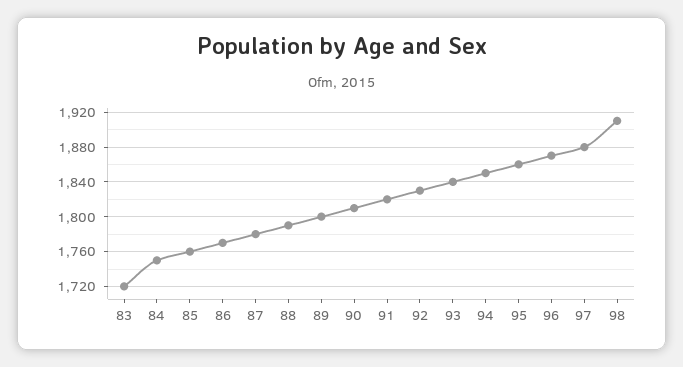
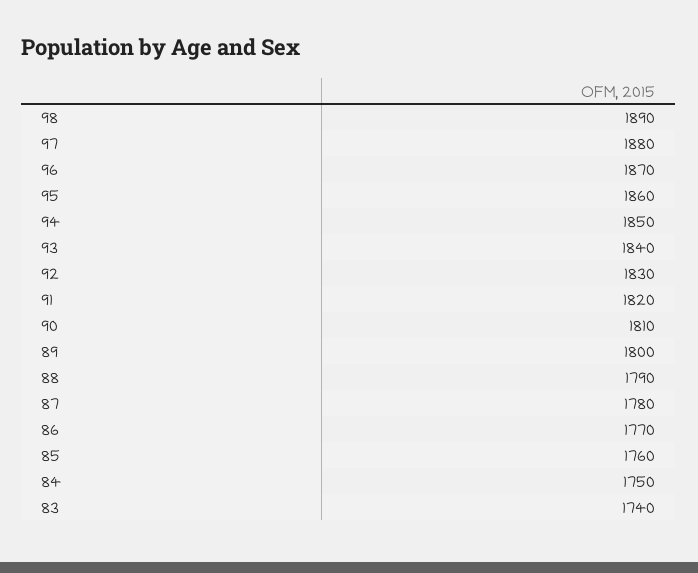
83: 1720 -> 1740
98: 1910 -> 1890

